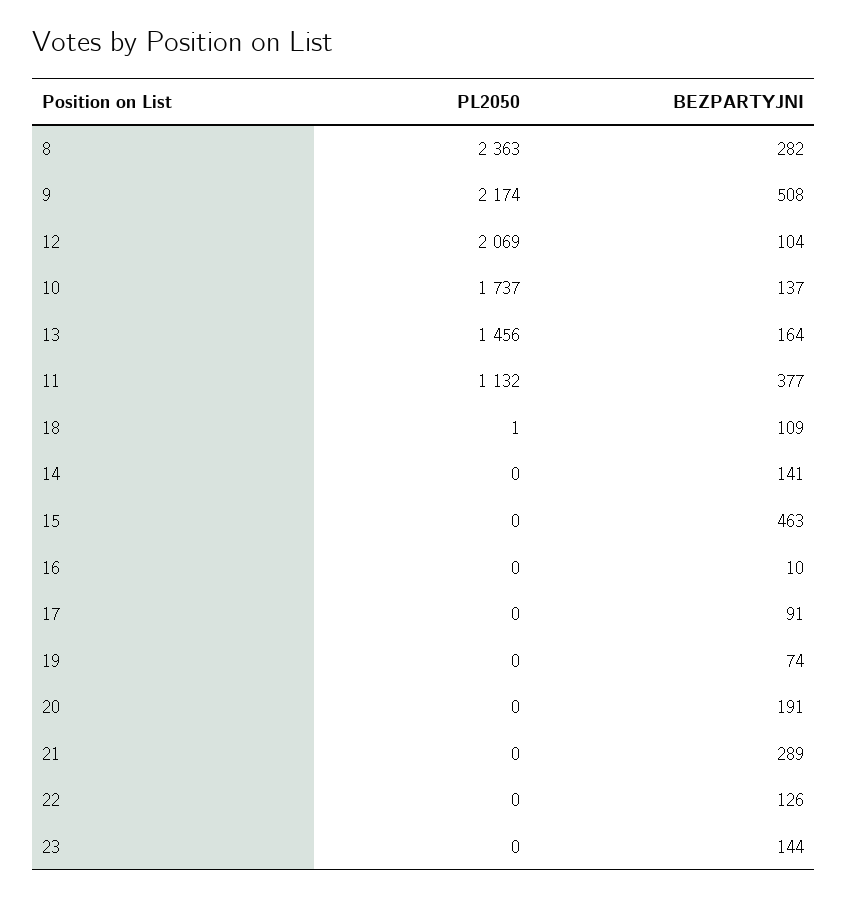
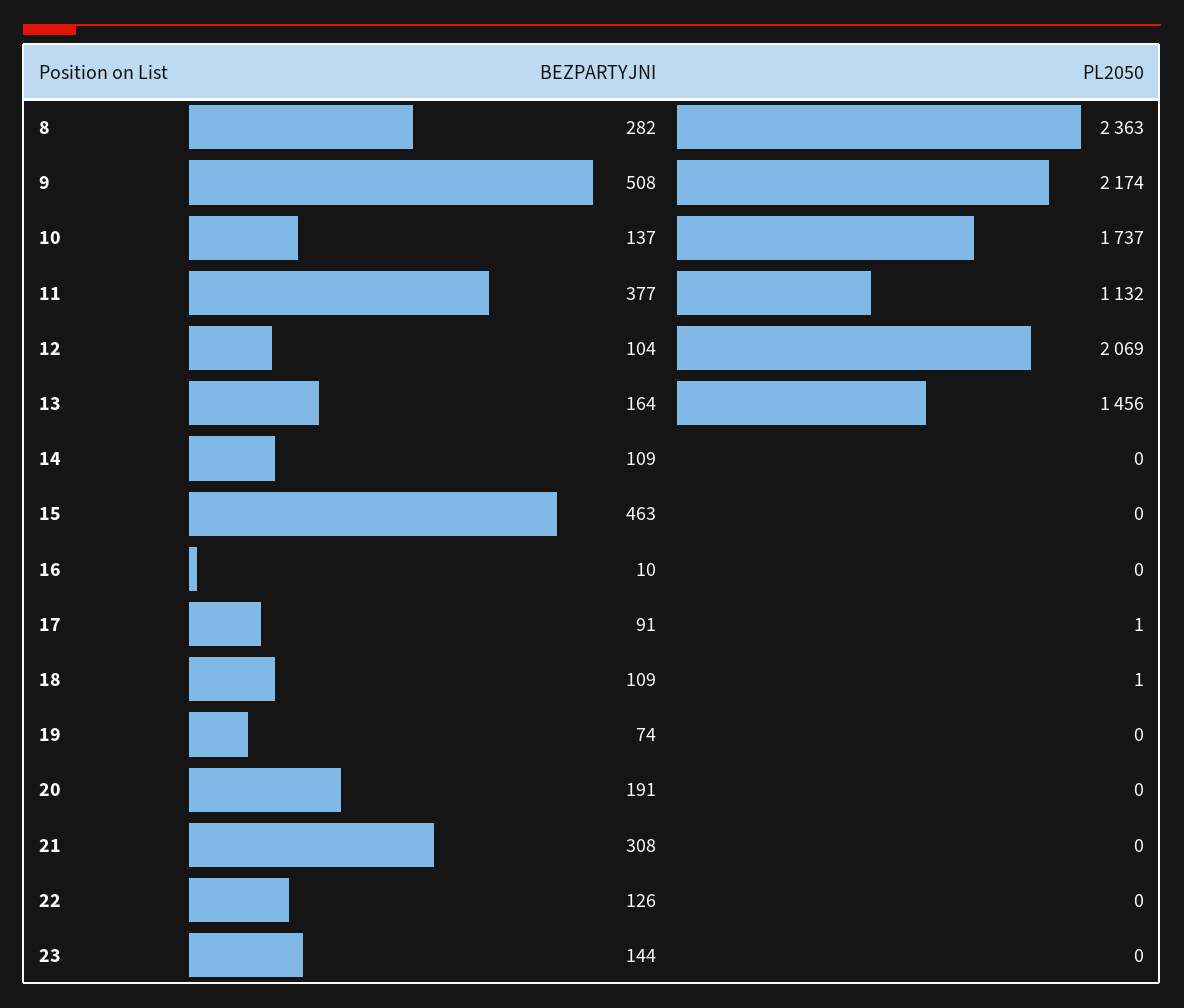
BEZPARTYJNI, 14: 141 -> 109
PL2050, 17: 0 -> 1
BEZPARTYJNI, 21: 289 -> 308

